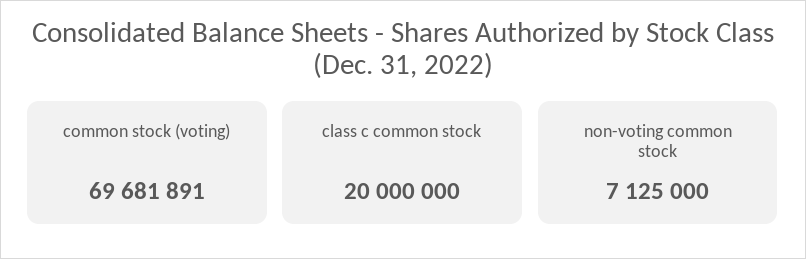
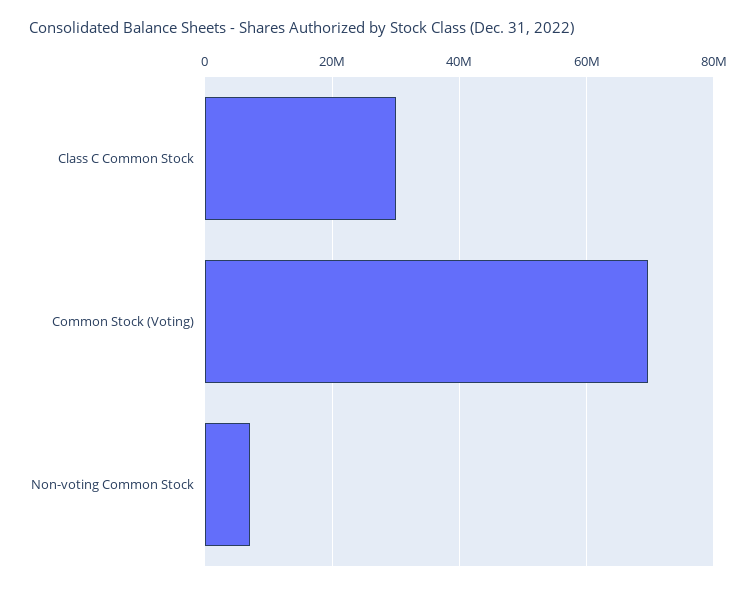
class c common stock: 20000000 -> 30000000

